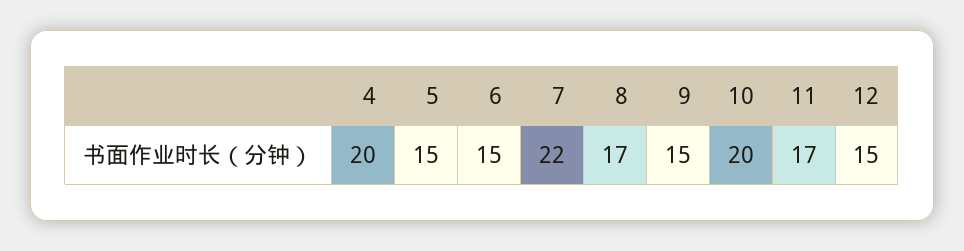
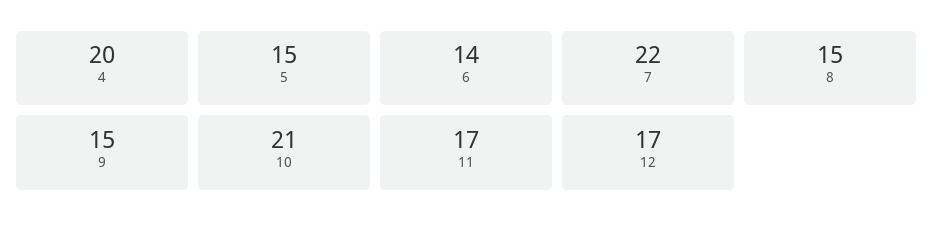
6: 15 -> 14
8: 17 -> 15
10: 20 -> 21
12: 15 -> 17

